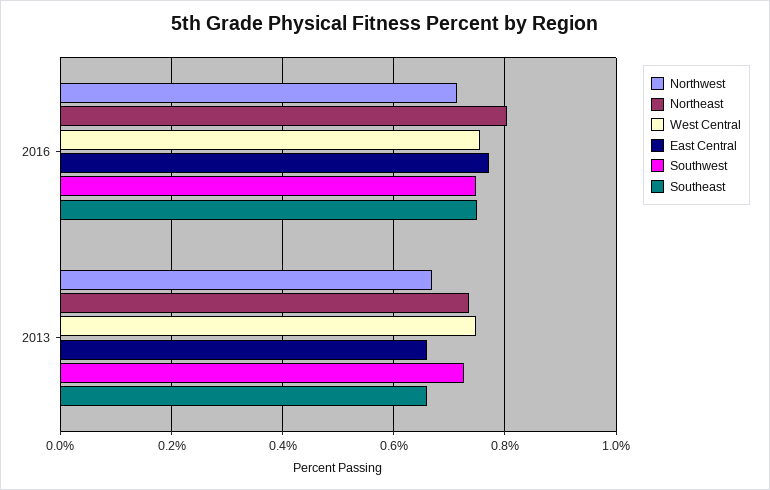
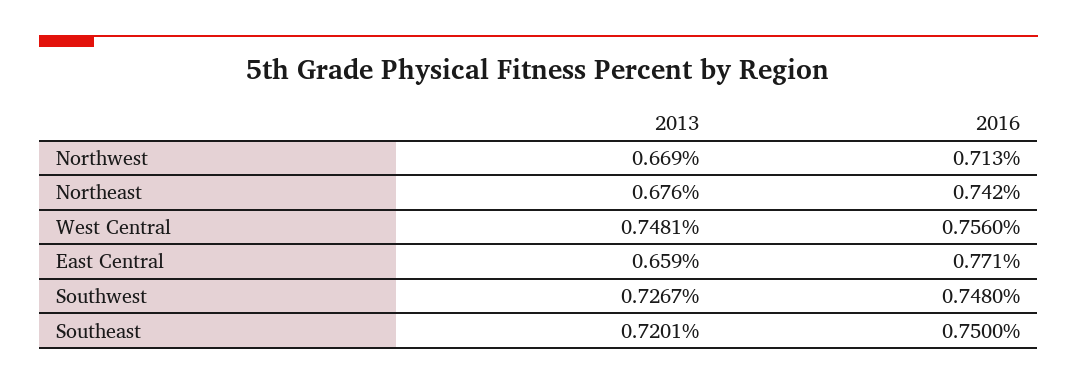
Northeast, 2016: 0.8 -> 0.742
Northeast, 2013: 0.74 -> 0.676
Southeast, 2013: 0.66 -> 0.7201

